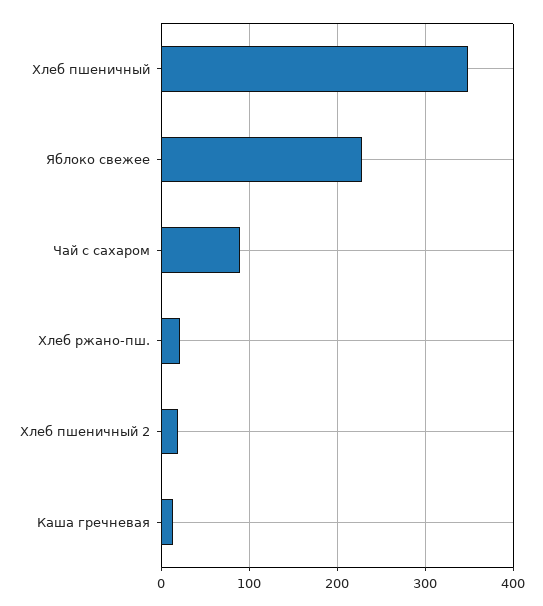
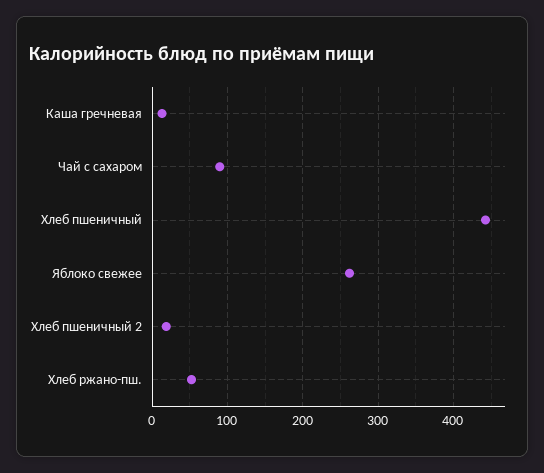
Хлеб пшеничный: 350 -> 440
Яблоко свежее: 230 -> 260
Хлеб ржано-пш.: 20 -> 50

